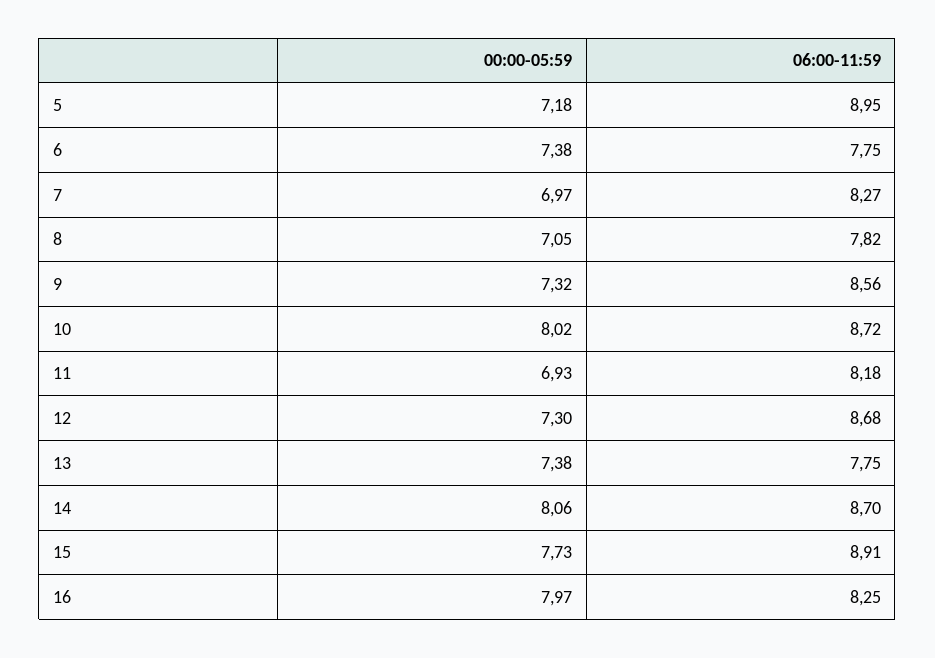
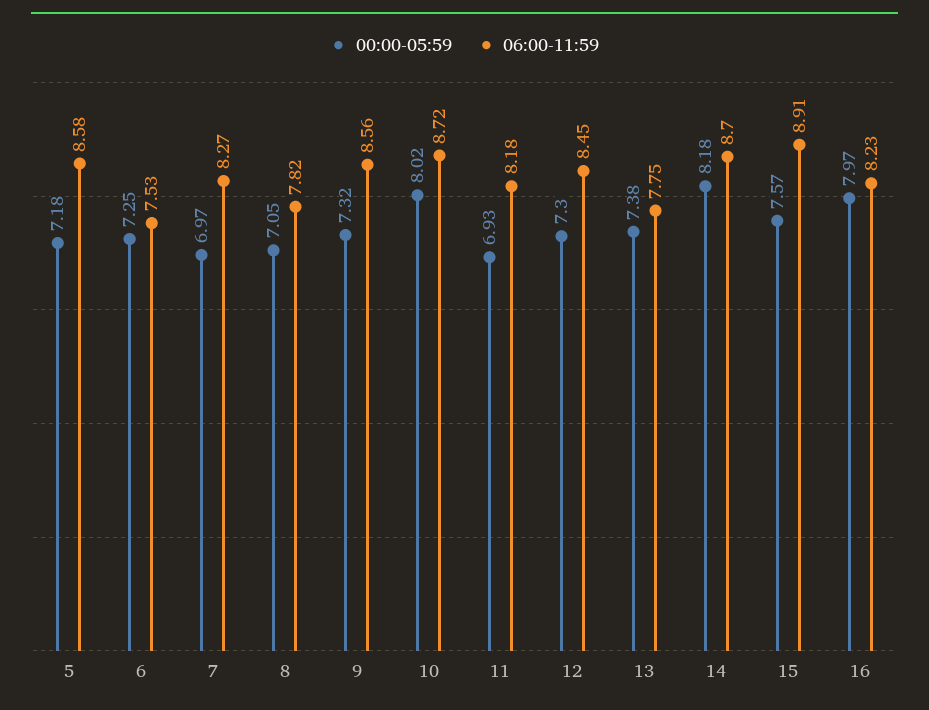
06:00-11:59, 5: 8.95 -> 8.58
00:00-05:59, 6: 7.38 -> 7.25
06:00-11:59, 6: 7.75 -> 7.53
06:00-11:59, 12: 8.68 -> 8.45
00:00-05:59, 14: 8.06 -> 8.18
00:00-05:59, 15: 7.73 -> 7.57
06:00-11:59, 16: 8.25 -> 8.23

